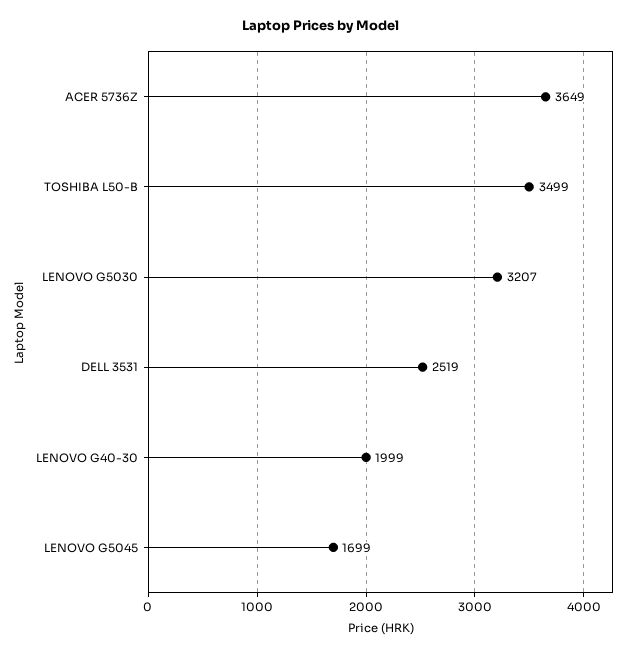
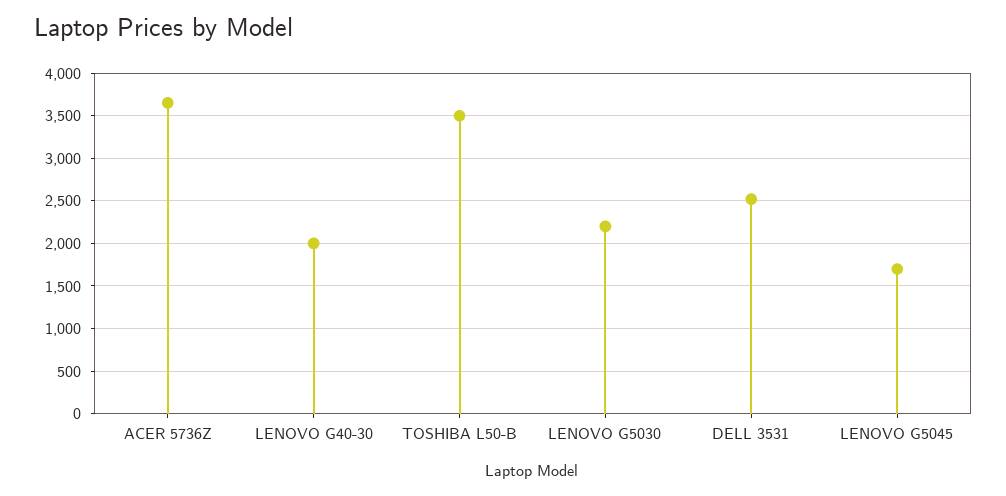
LENOVO G5030: 3207 -> 2200

